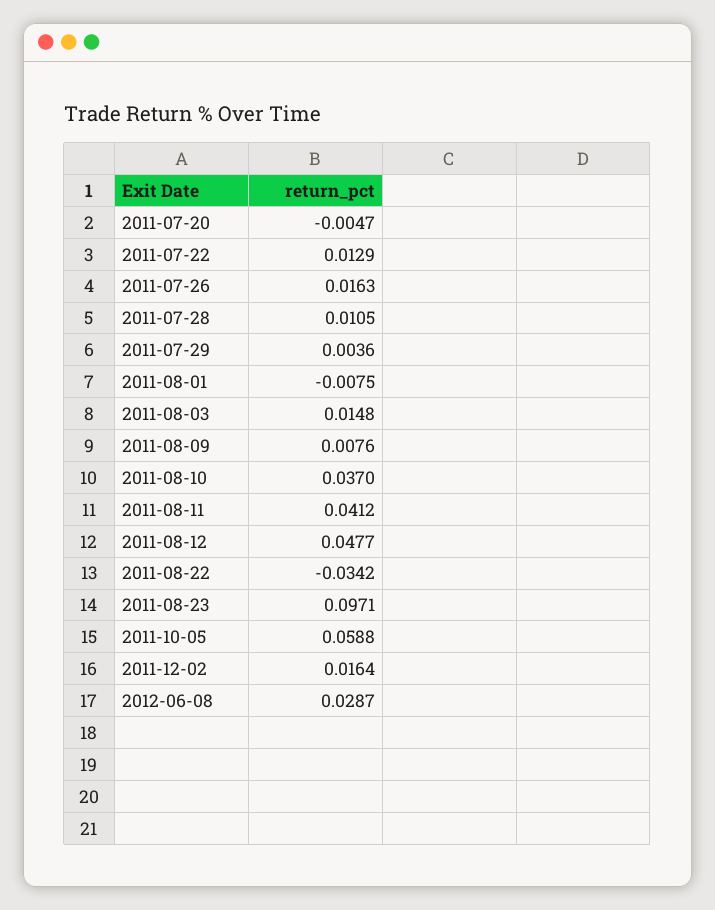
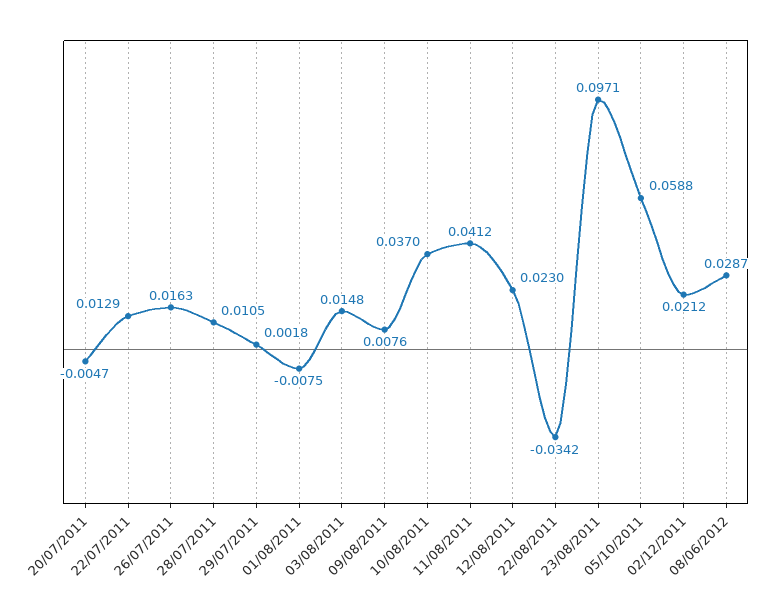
2011-07-29: 0.0036 -> 0.0018
2011-08-12: 0.0477 -> 0.023
2011-12-02: 0.0164 -> 0.0212

